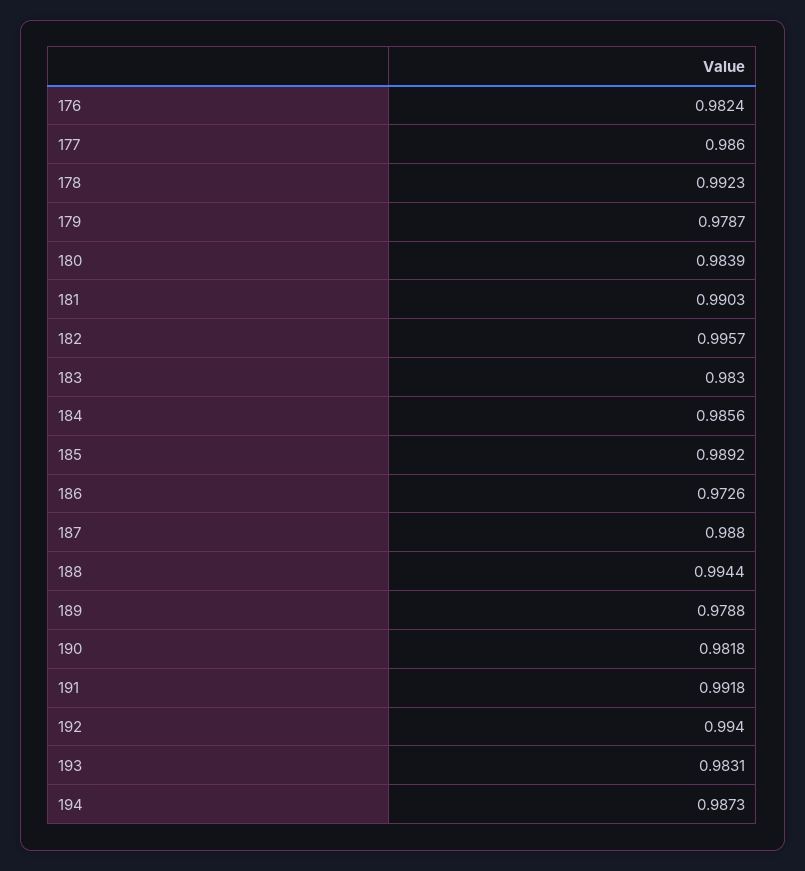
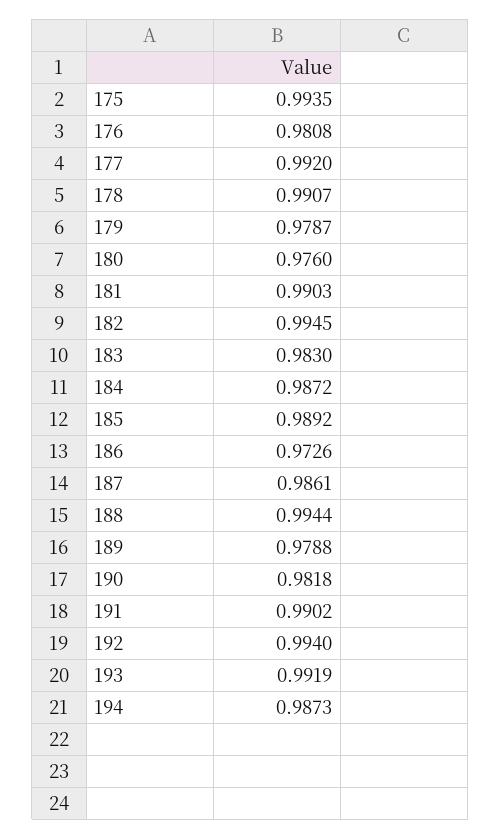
176: 0.9824 -> 0.9808
177: 0.986 -> 0.992
178: 0.9923 -> 0.9907
180: 0.9839 -> 0.976
182: 0.9957 -> 0.9945
184: 0.9856 -> 0.9872
187: 0.988 -> 0.9861
191: 0.9918 -> 0.9902
193: 0.9831 -> 0.9919
175: none -> 0.9935

